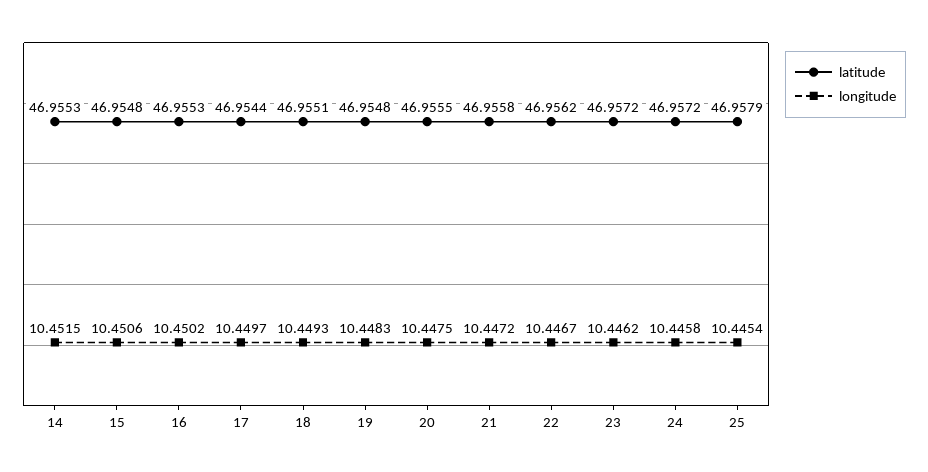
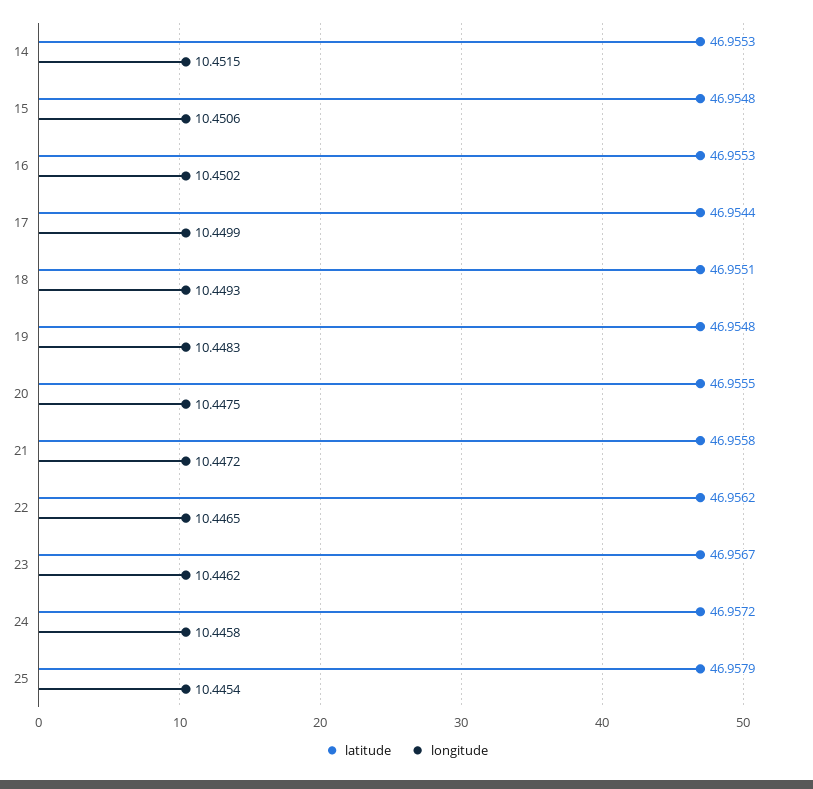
longitude, 17: 10.4497 -> 10.4499
longitude, 22: 10.4467 -> 10.4465
latitude, 23: 46.9572 -> 46.9567

